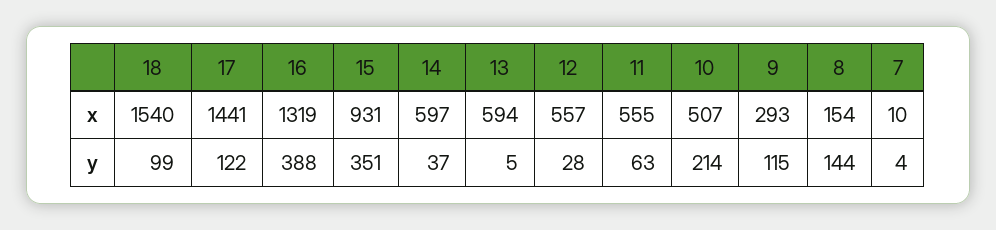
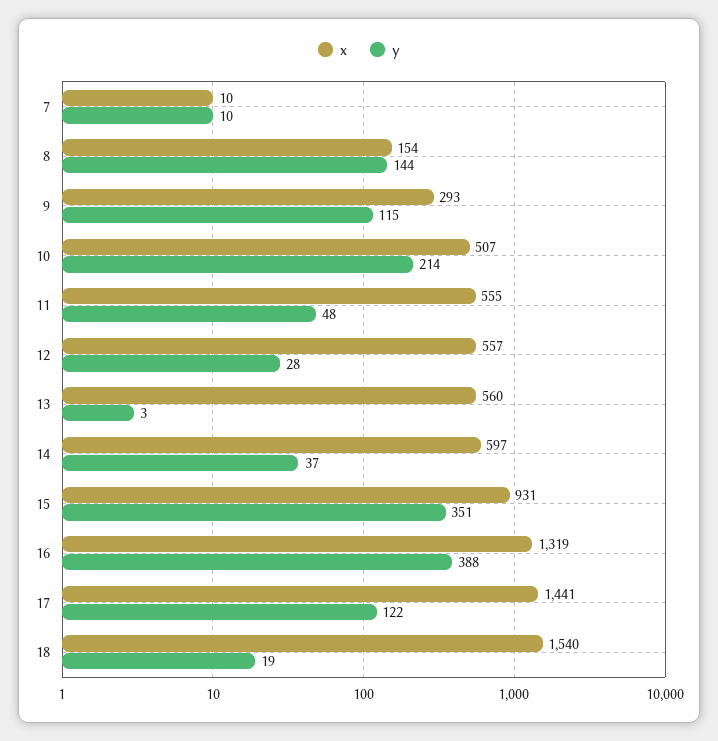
x, 13: 594 -> 560
y, 18: 99 -> 19
y, 13: 5 -> 3
y, 11: 63 -> 48
y, 7: 4 -> 10

